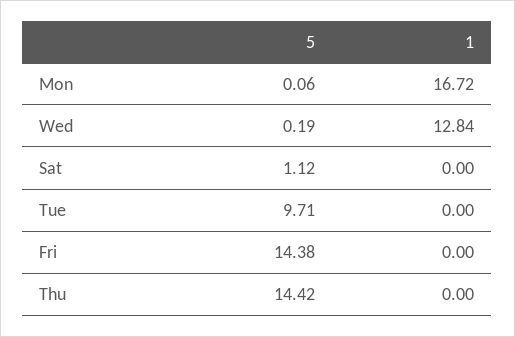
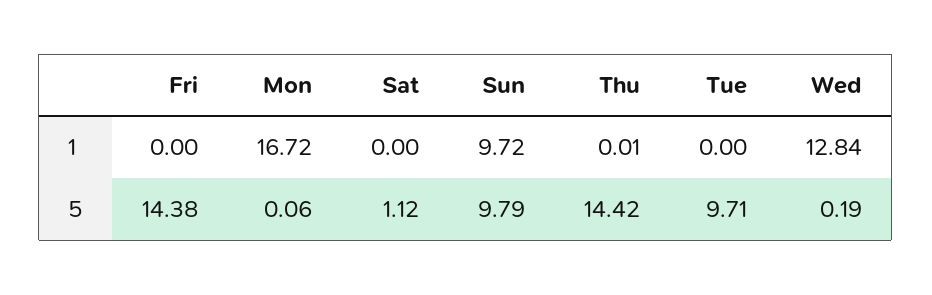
1, Thu: 0 -> 0.01
1, Sun: none -> 9.72
5, Sun: none -> 9.79

